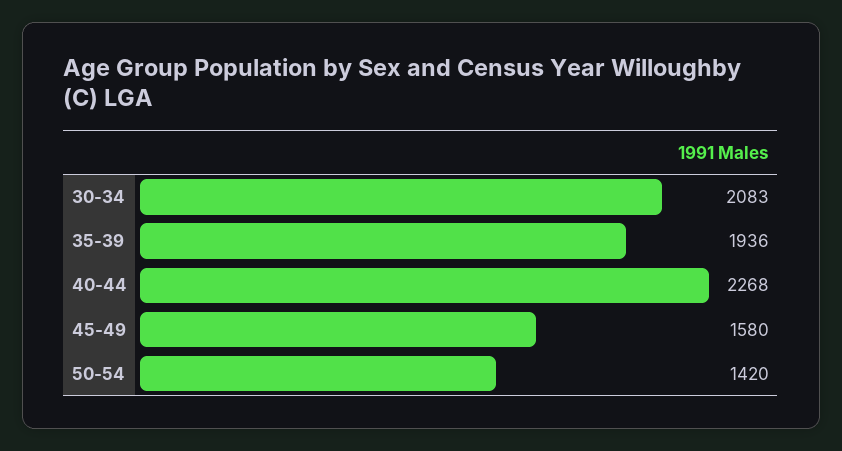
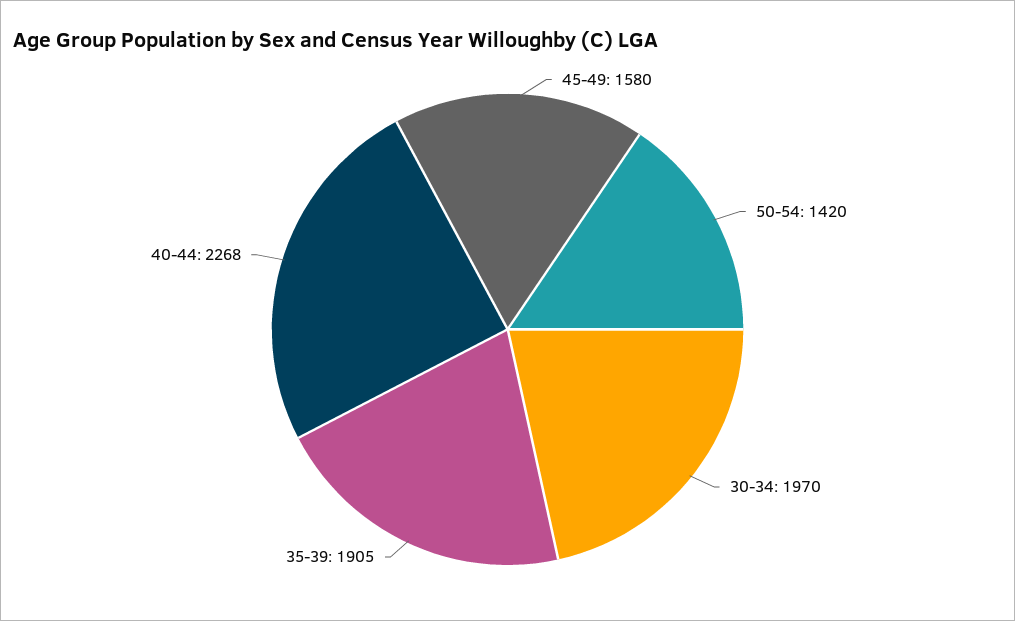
30-34: 2083 -> 1970
35-39: 1936 -> 1905

